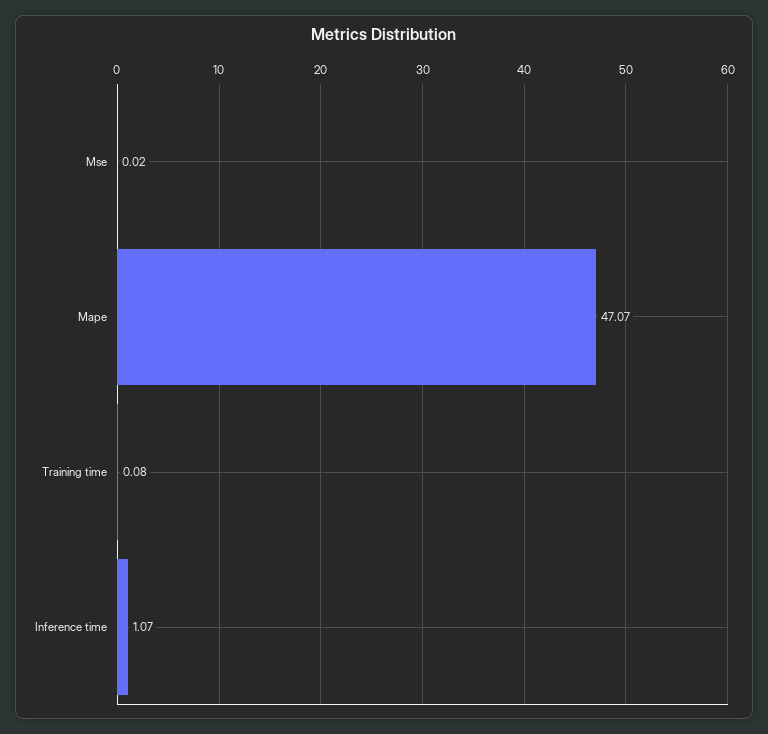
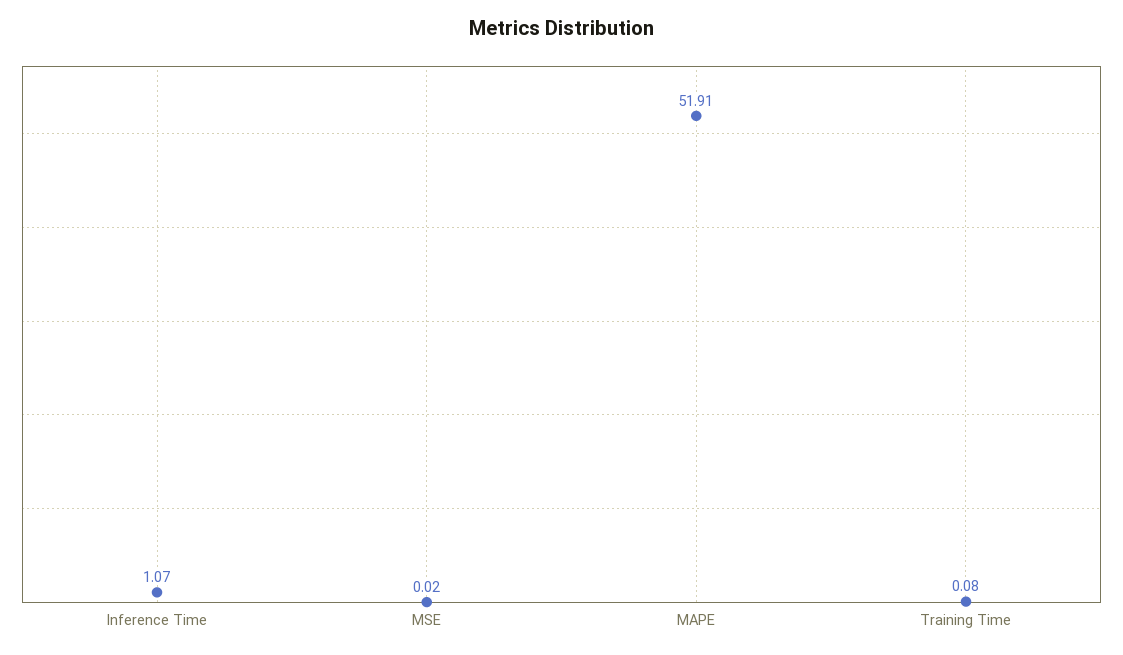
Mape: 47.07 -> 51.91

